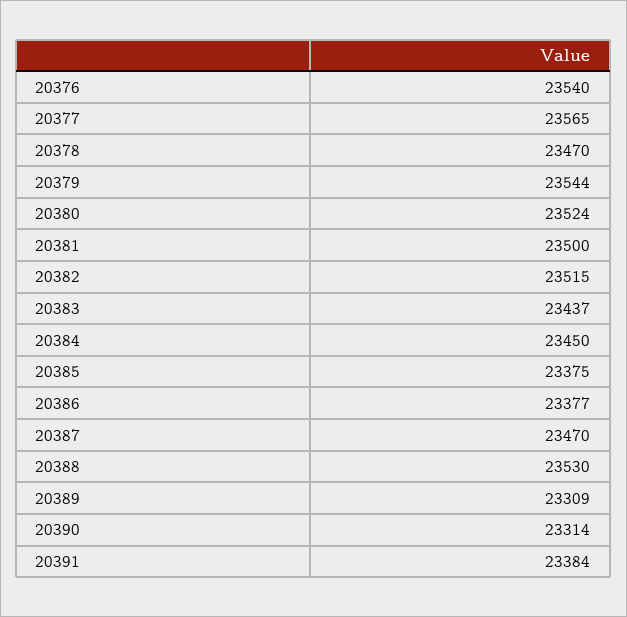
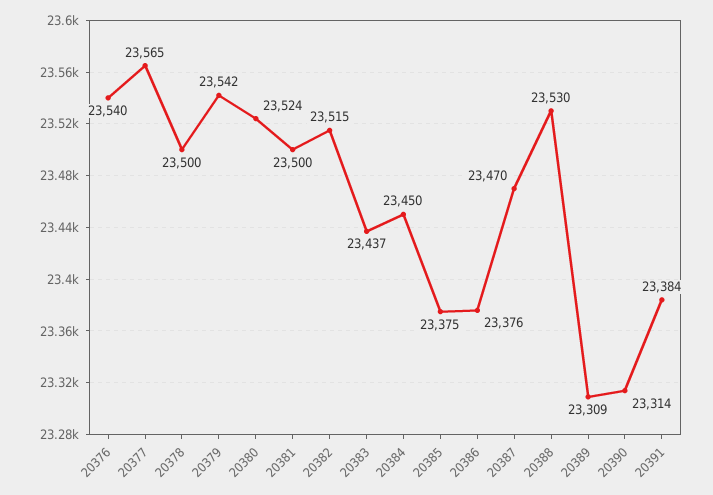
20378: 23470 -> 23500
20379: 23544 -> 23542
20386: 23377 -> 23376

